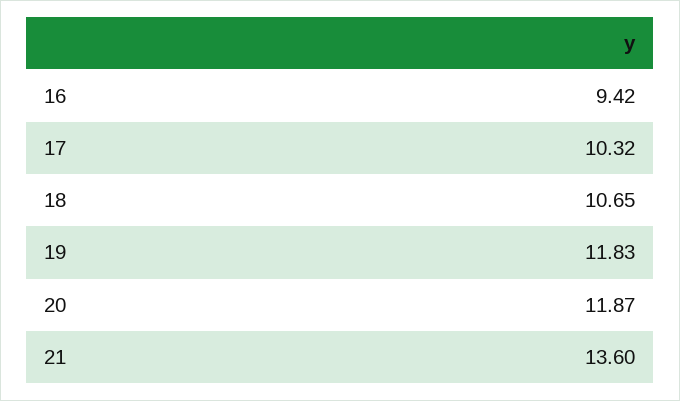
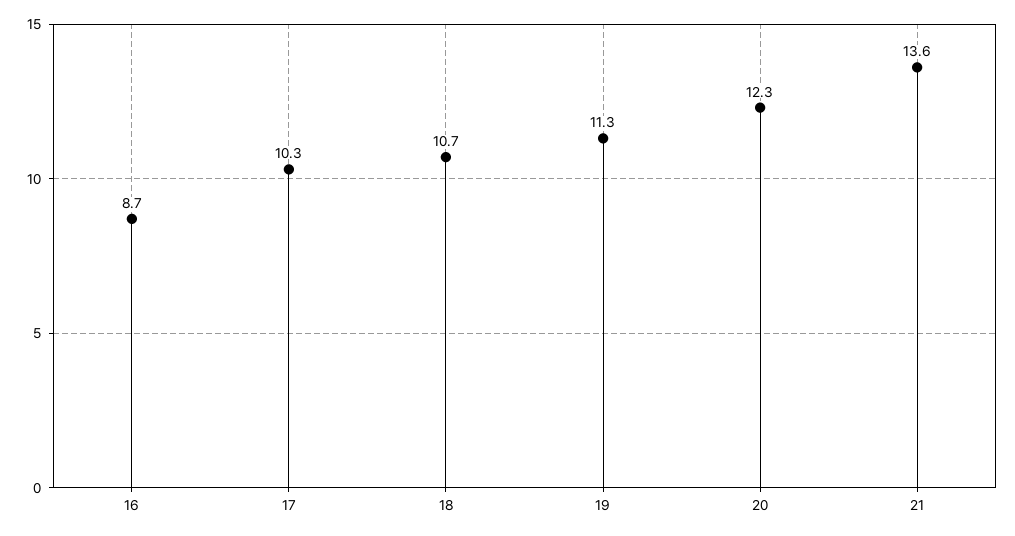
16: 9.42 -> 8.7
19: 11.83 -> 11.3
20: 11.87 -> 12.3

